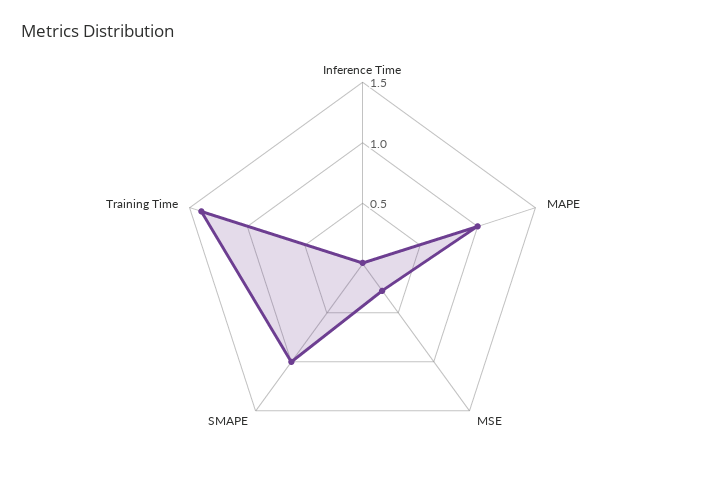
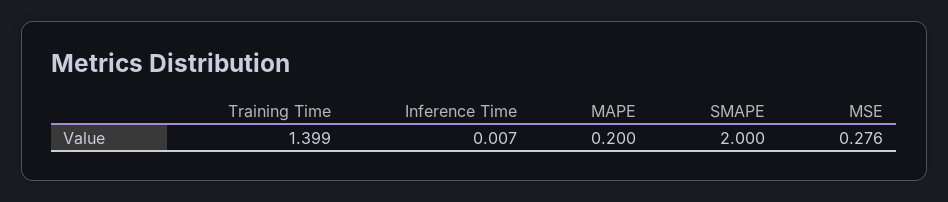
MAPE: 1 -> 0.2
SMAPE: 1 -> 2

